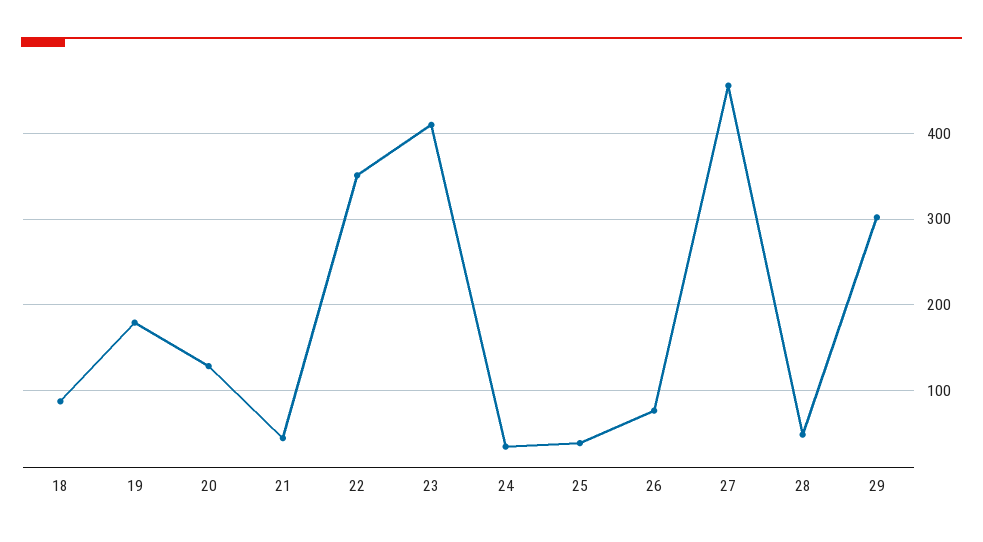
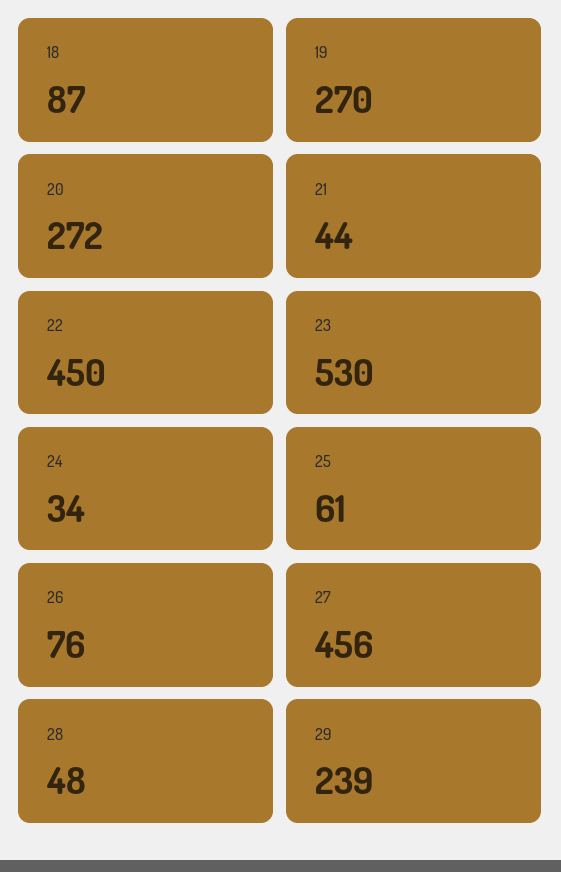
19: 180 -> 270
20: 130 -> 272
22: 350 -> 450
23: 410 -> 530
25: 40 -> 61
29: 300 -> 239

